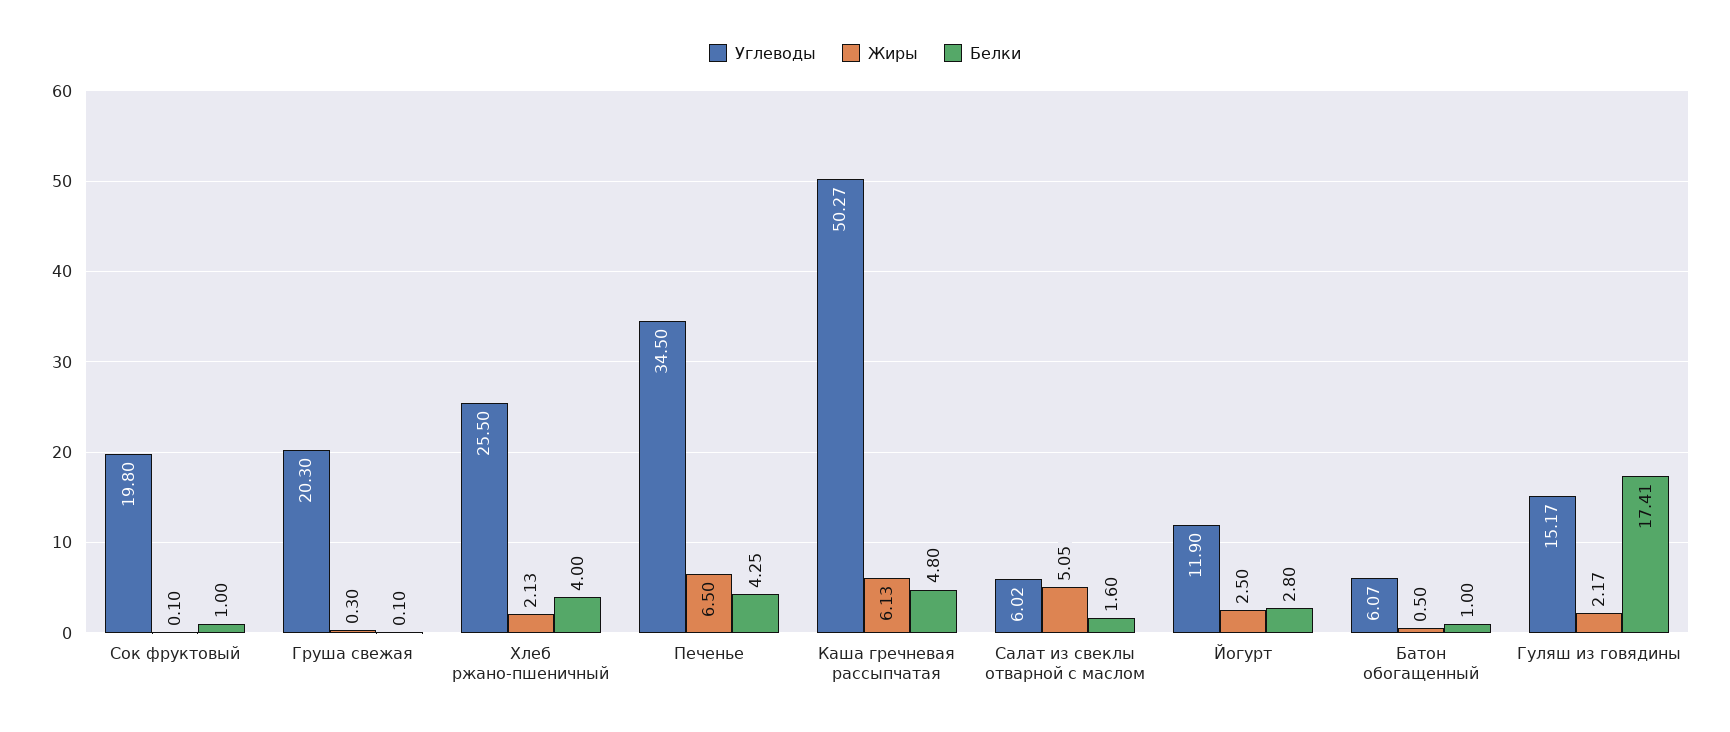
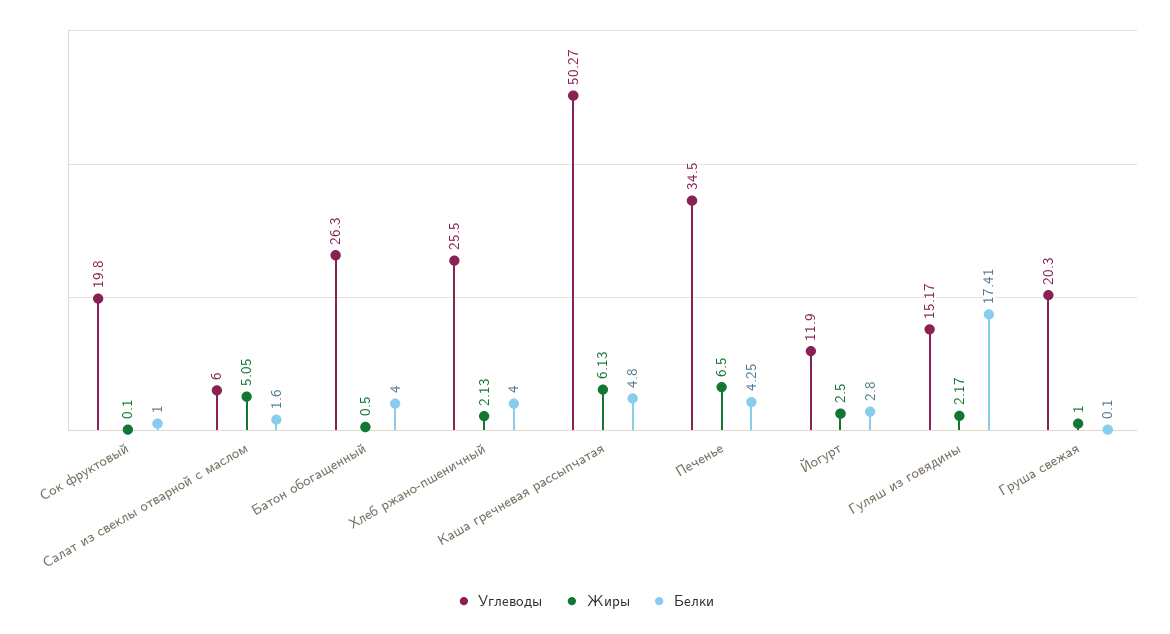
Жиры, Груша свежая: 0.3 -> 1
Углеводы, Салат из свеклы отварной с маслом: 6.02 -> 6
Углеводы, Батон обогащенный: 6.07 -> 26.3
Белки, Батон обогащенный: 1 -> 4

